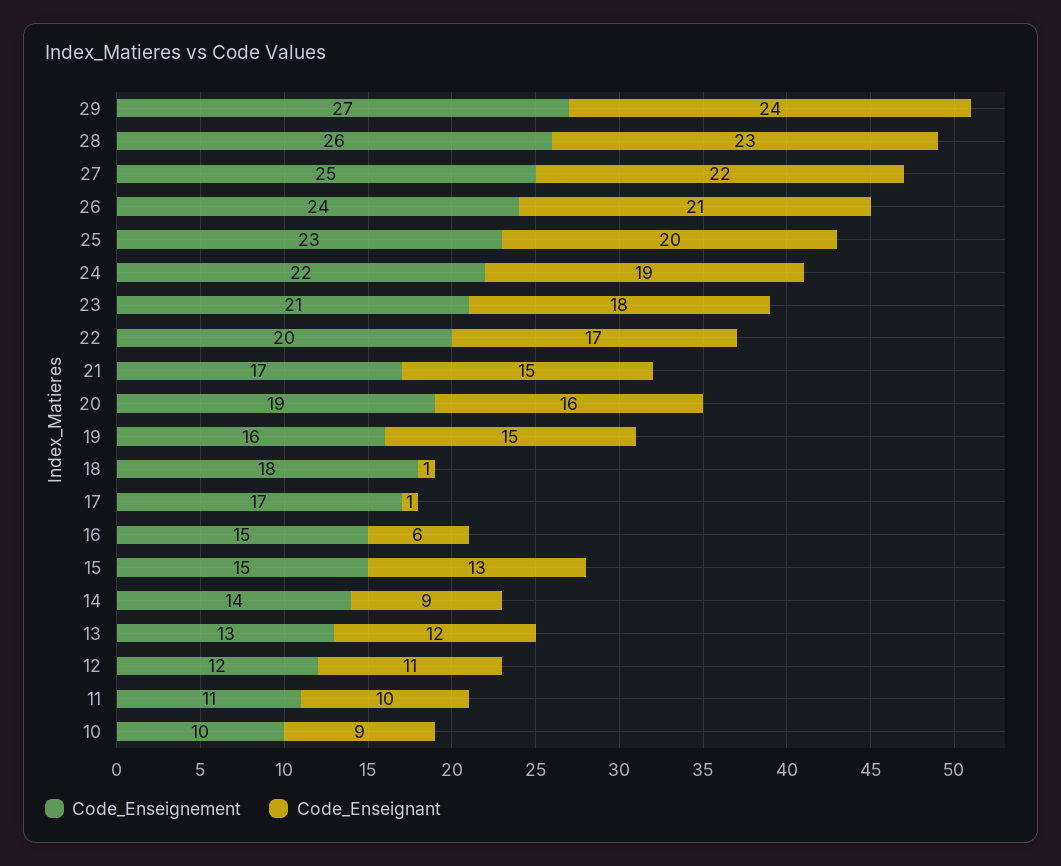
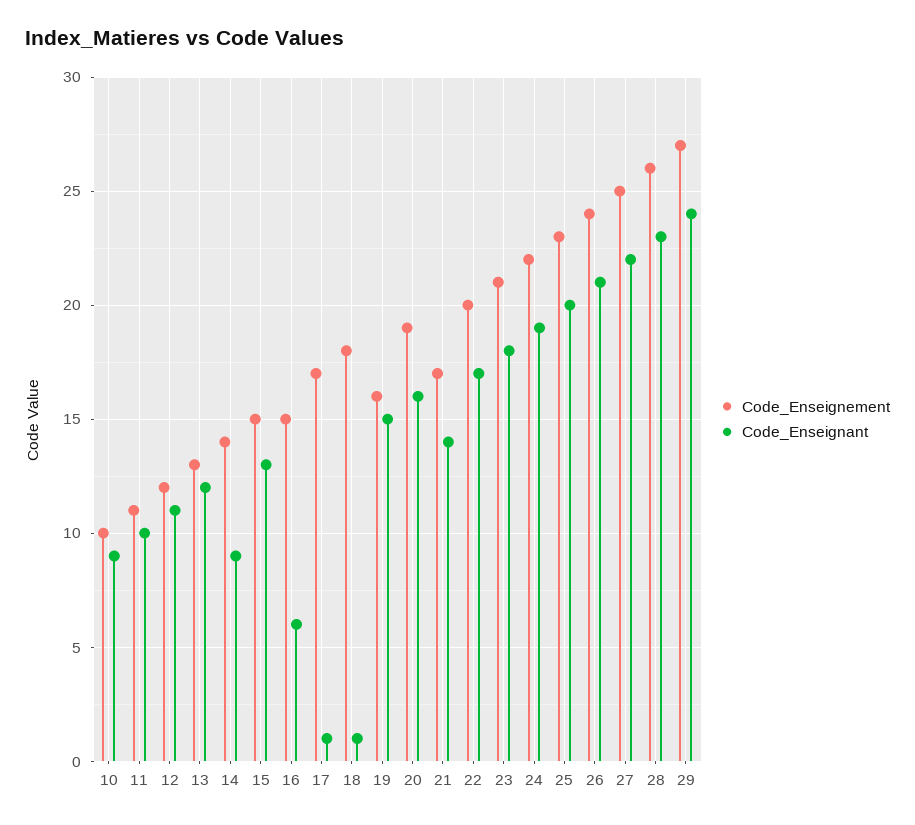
Code_Enseignant, 21: 15 -> 14

